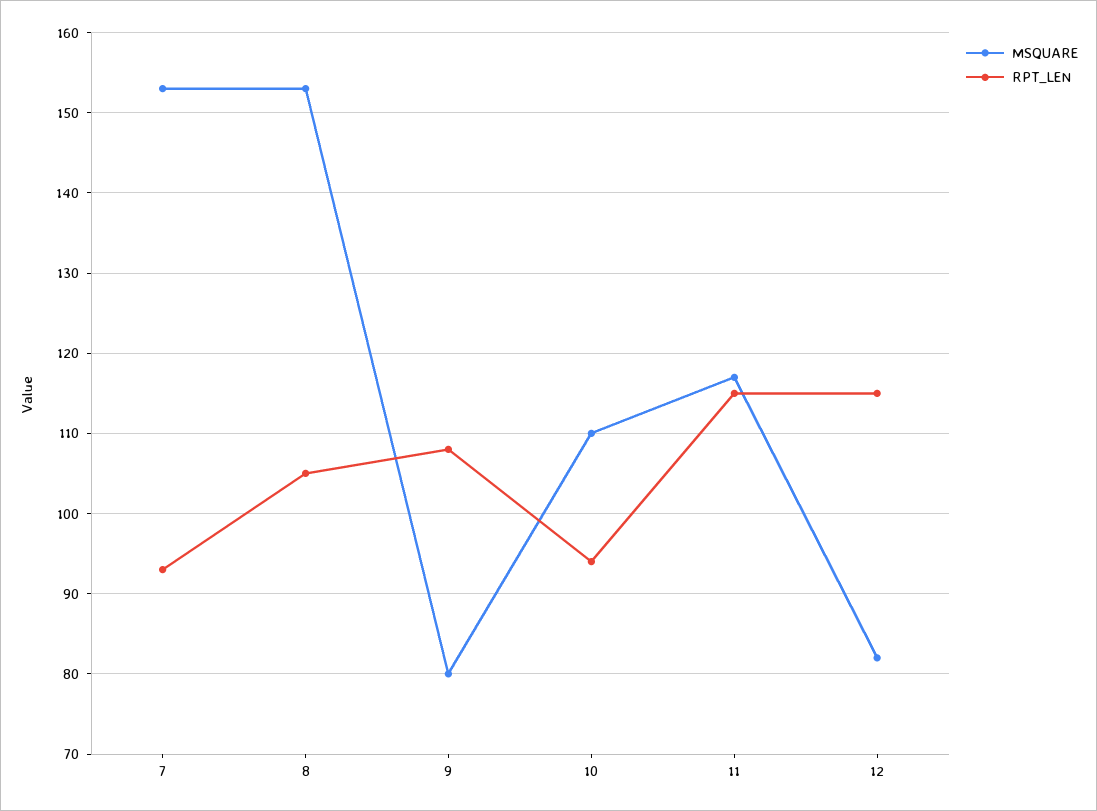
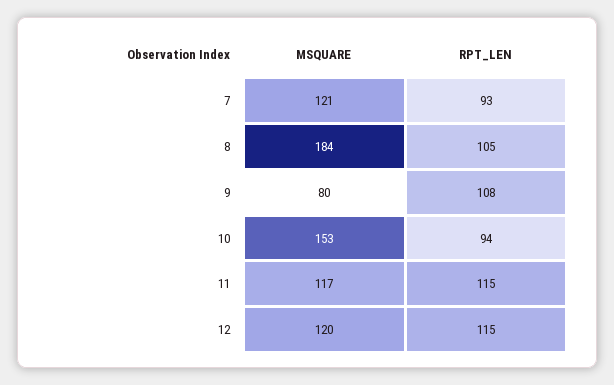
MSQUARE, 7: 153 -> 121
MSQUARE, 8: 153 -> 184
MSQUARE, 10: 110 -> 153
MSQUARE, 12: 82 -> 120

